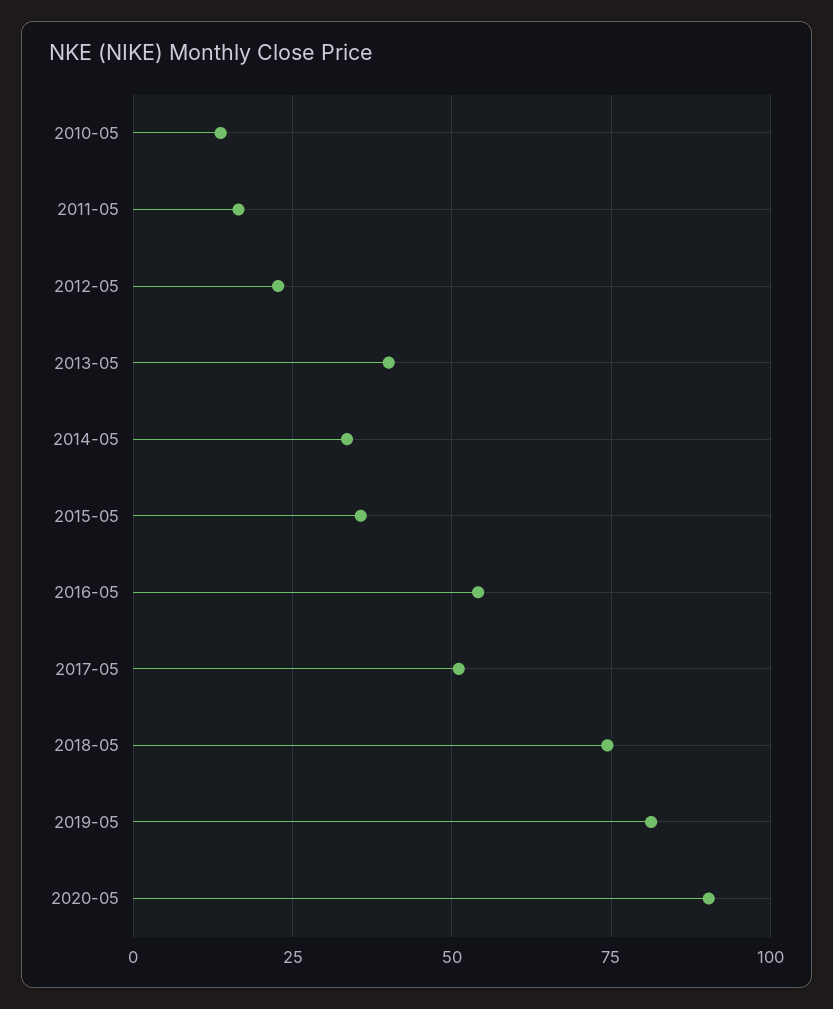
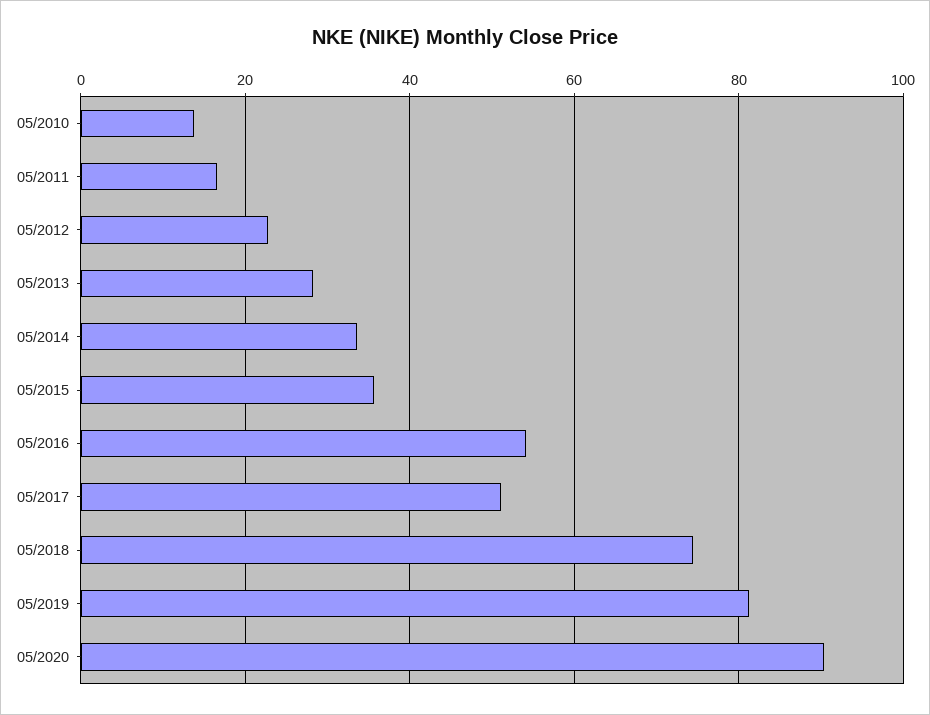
2013-05: 40 -> 28

